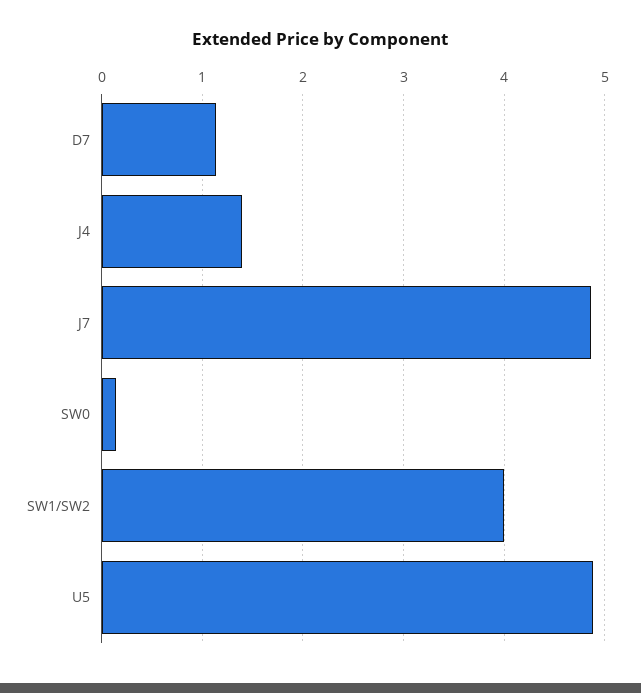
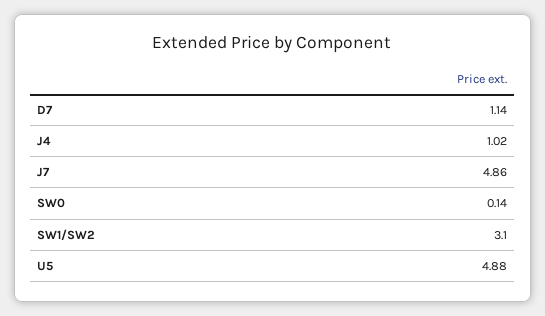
J4: 1.4 -> 1.02
SW1/SW2: 4 -> 3.1

